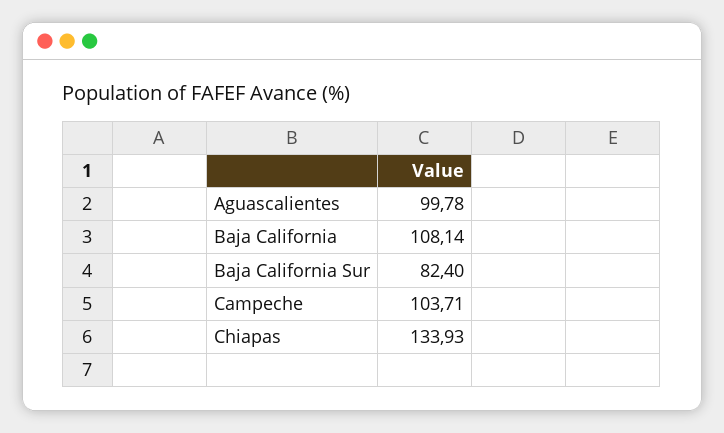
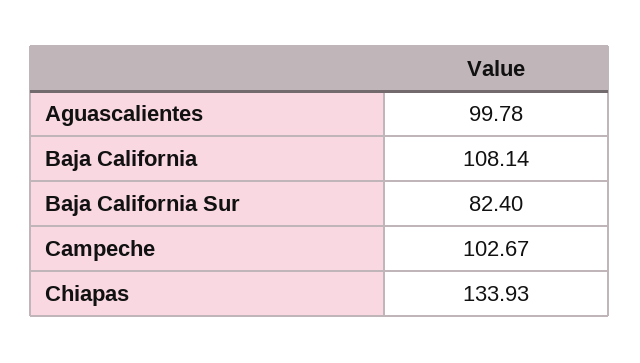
Campeche: 103.71 -> 102.67

